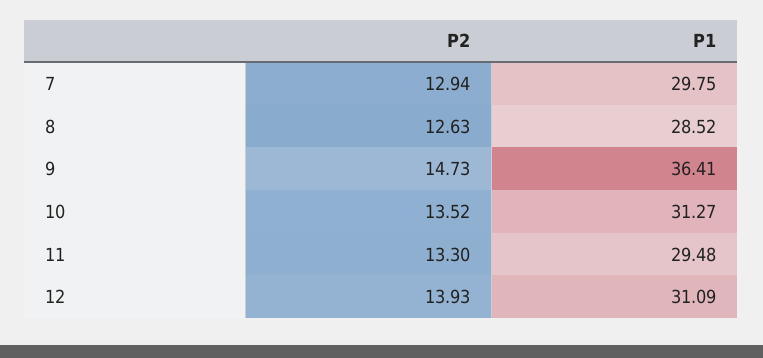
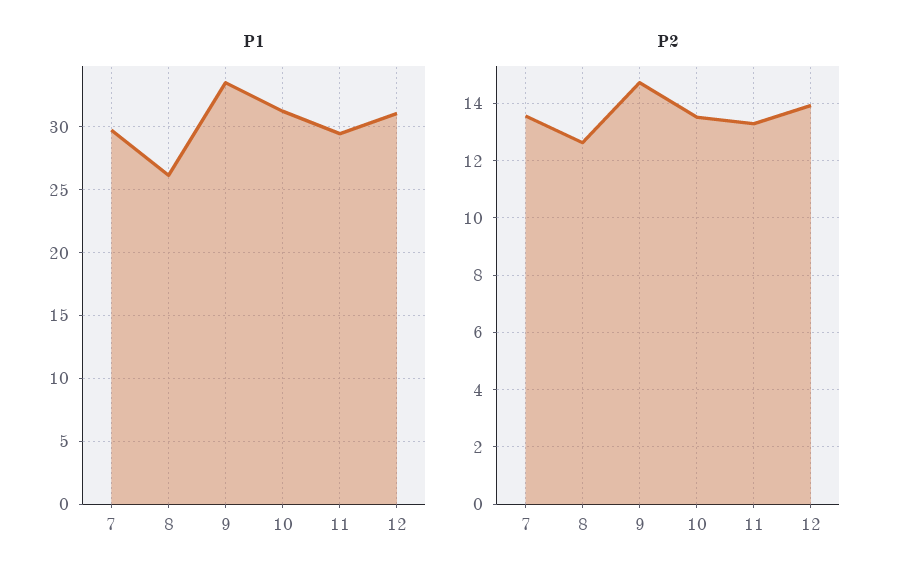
P2, 7: 12.94 -> 13.5
P1, 8: 28.52 -> 26
P1, 9: 36.41 -> 33.5

